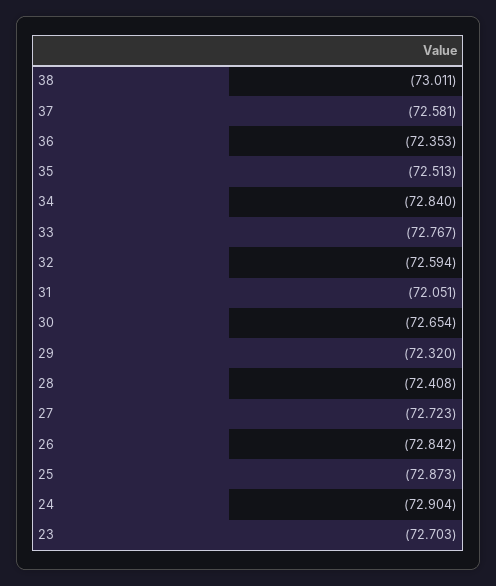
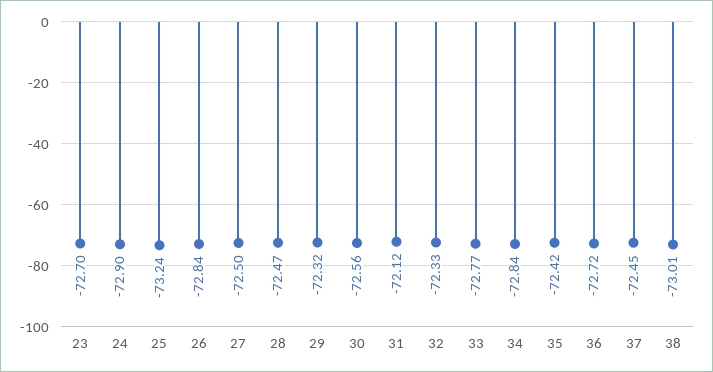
37: -72.581 -> -72.45
36: -72.353 -> -72.72
35: -72.513 -> -72.42
32: -72.594 -> -72.33
31: -72.051 -> -72.12
30: -72.654 -> -72.56
28: -72.408 -> -72.47
27: -72.723 -> -72.5
25: -72.873 -> -73.24

